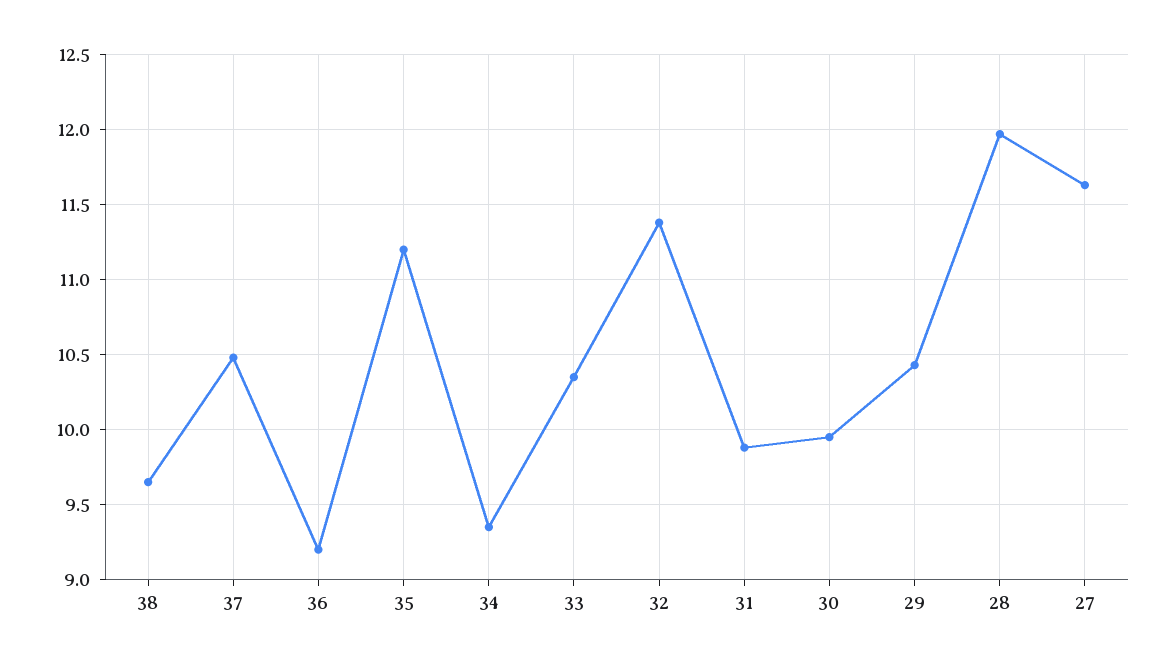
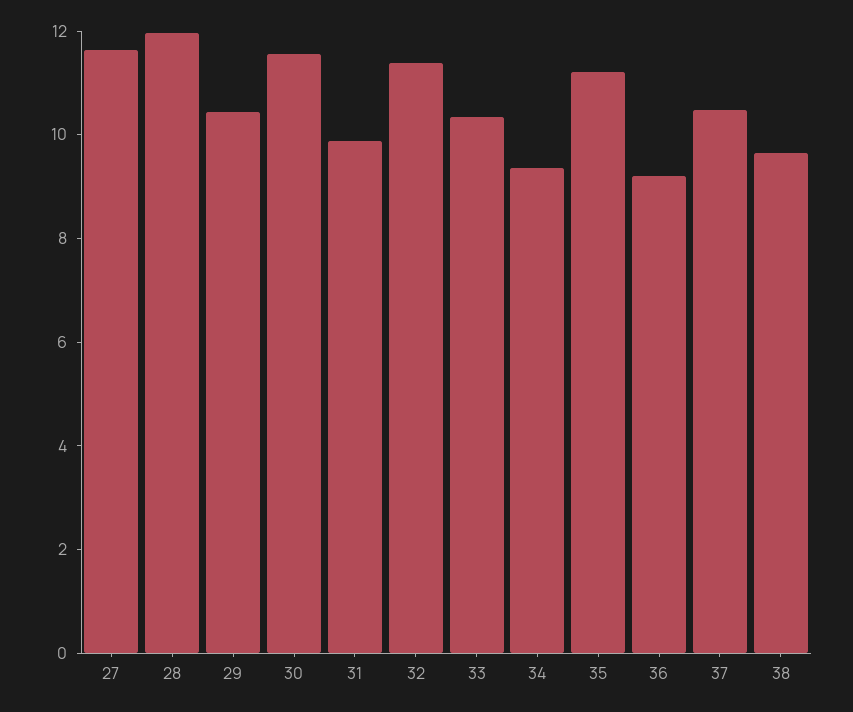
30: 9.95 -> 11.5

